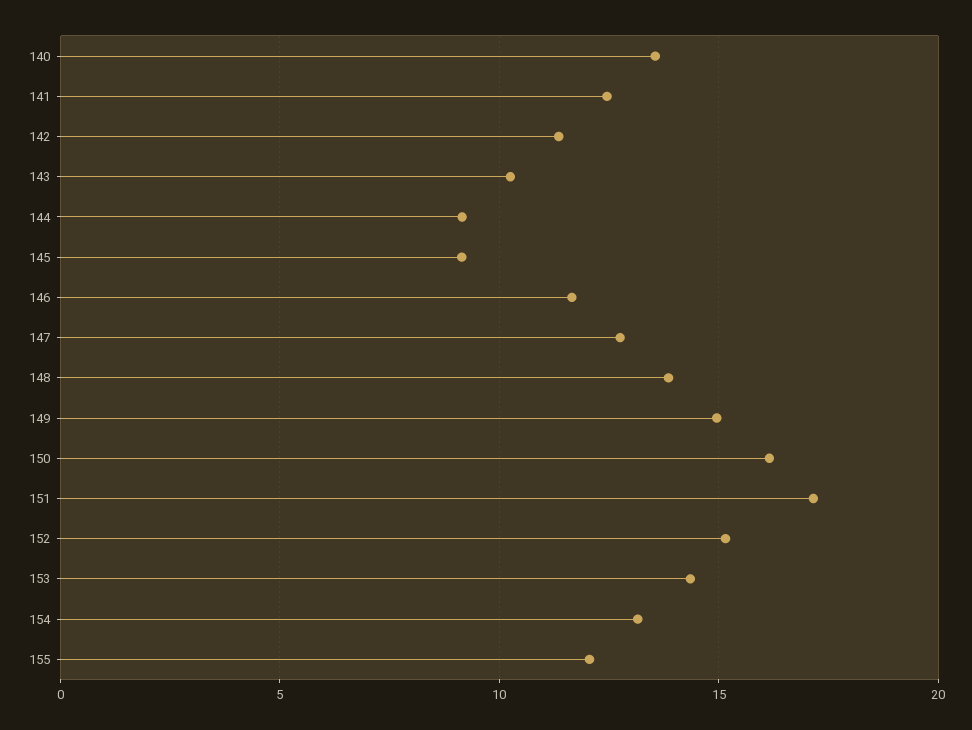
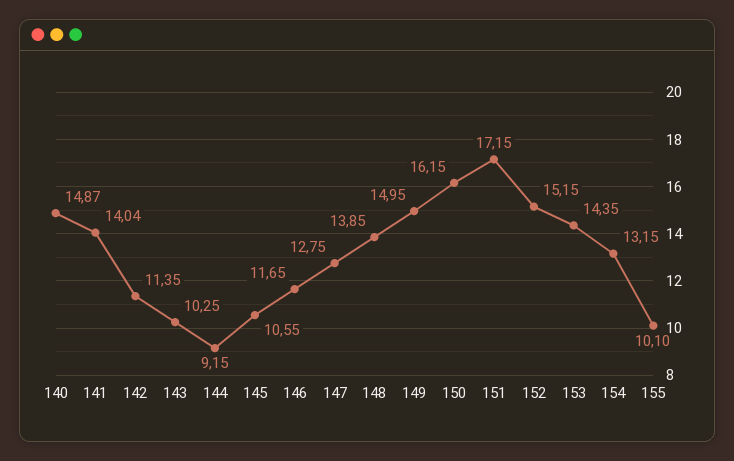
140: 13.5 -> 14.87
141: 12.5 -> 14.04
145: 9 -> 10.55
155: 12 -> 10.1

